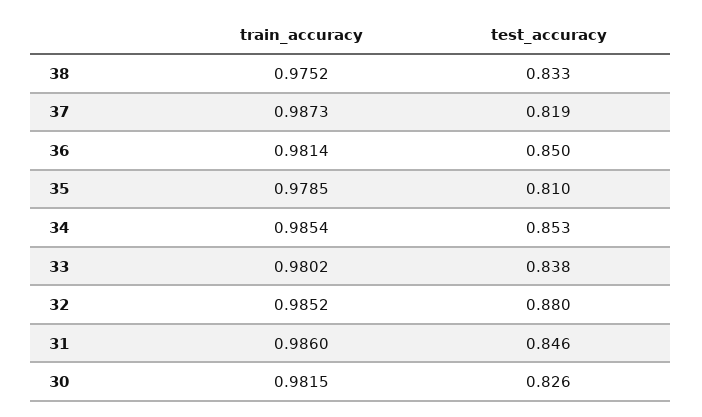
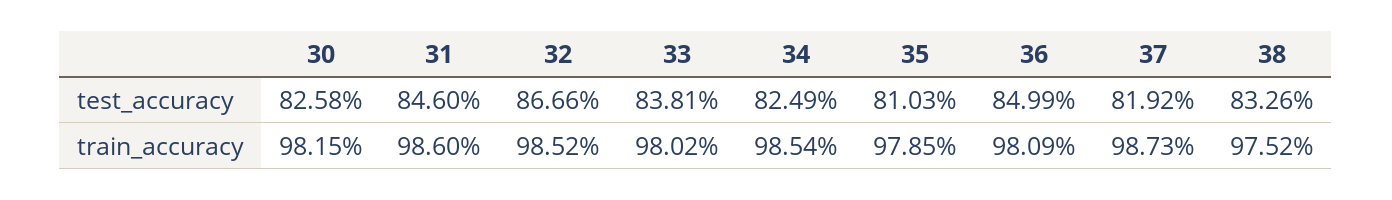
train_accuracy, 36: 0.9814 -> 0.9809
test_accuracy, 34: 0.853 -> 0.8249
test_accuracy, 32: 0.88 -> 0.8666

